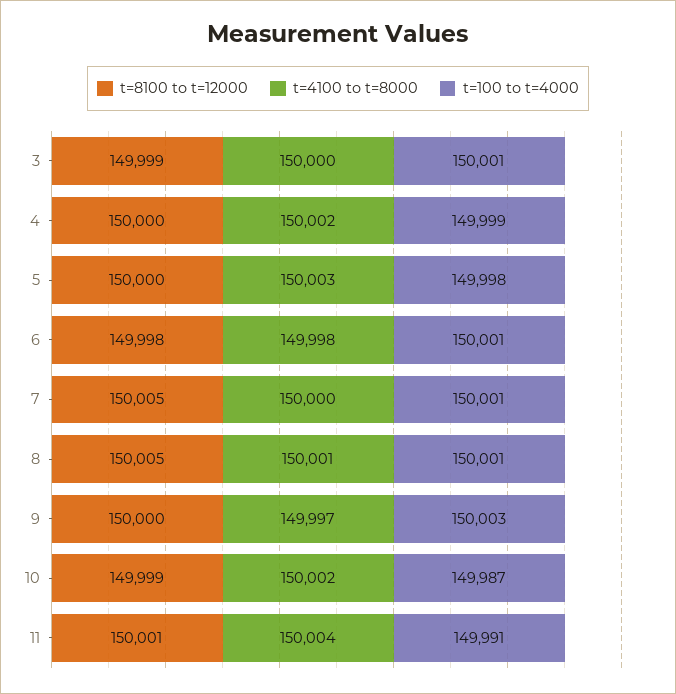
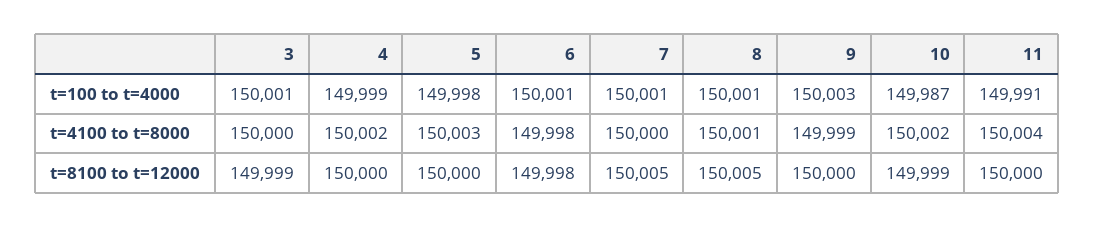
t=4100 to t=8000, 9: 149997 -> 149999
t=8100 to t=12000, 11: 150001 -> 150000

